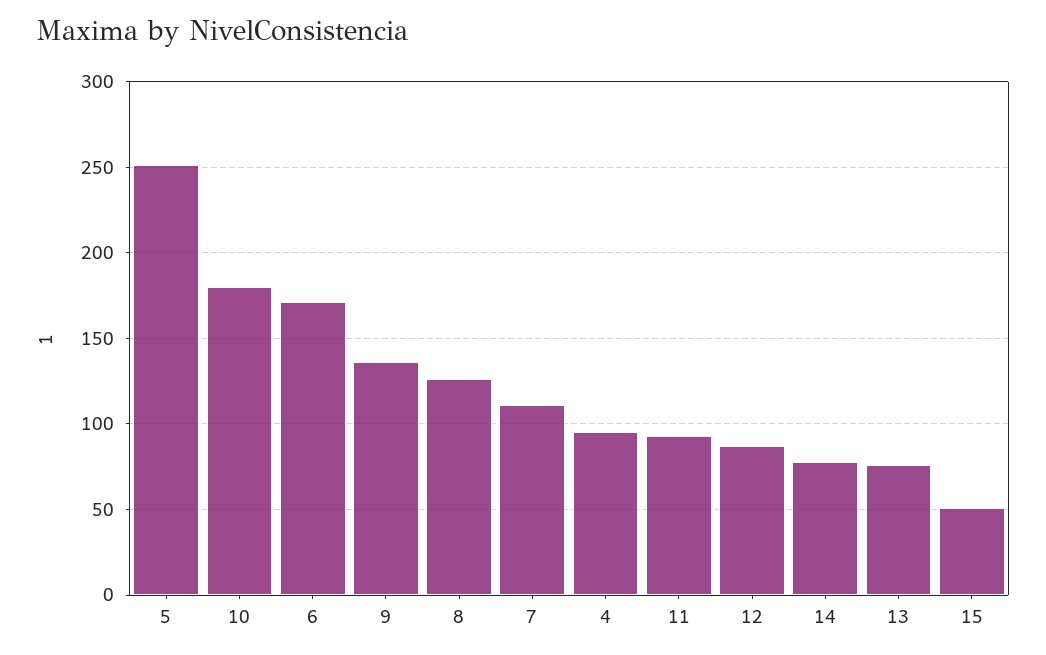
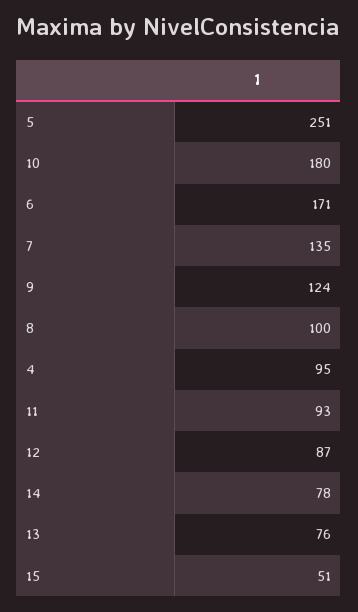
9: 135 -> 124
8: 125 -> 100
7: 110 -> 135

